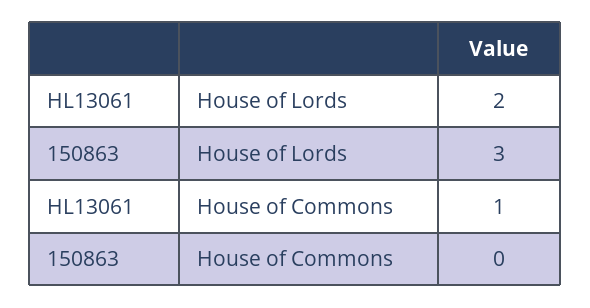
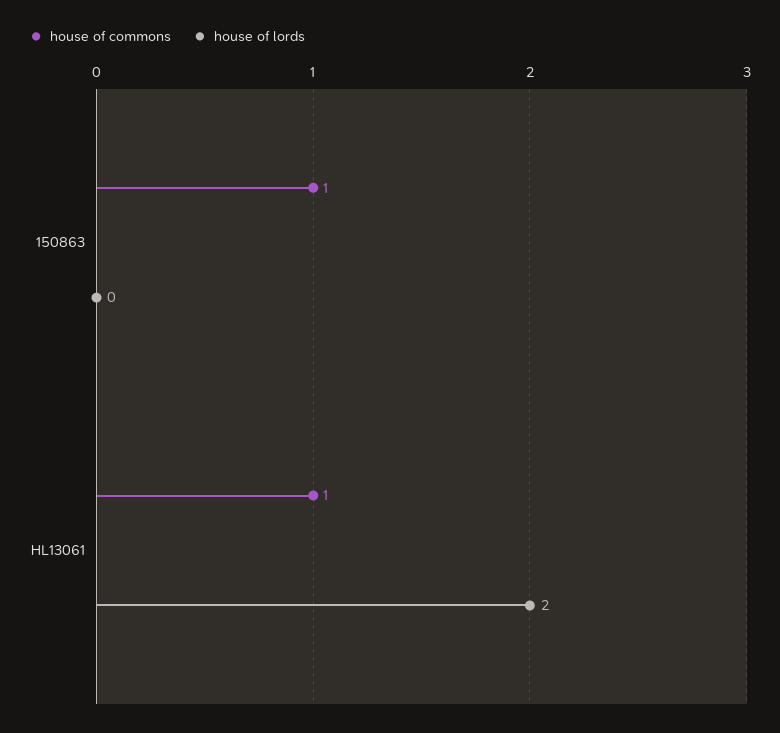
House of Lords, 150863: 3 -> 0
House of Commons, 150863: 0 -> 1

